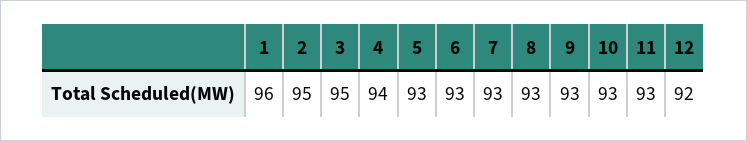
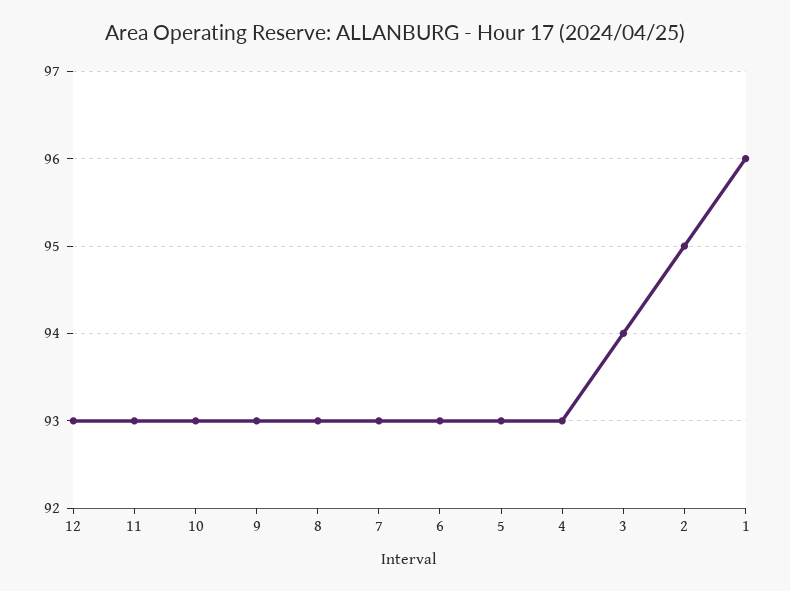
3: 95 -> 94
4: 94 -> 93
12: 92 -> 93

